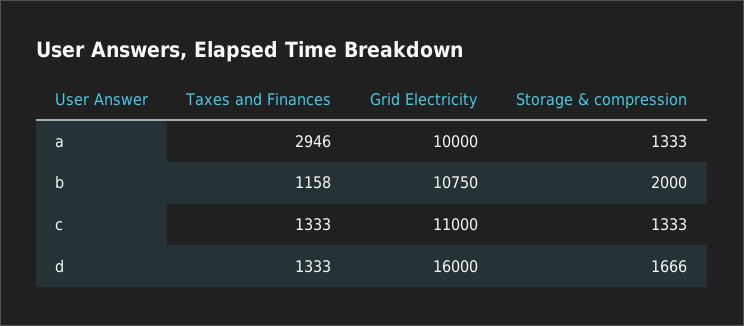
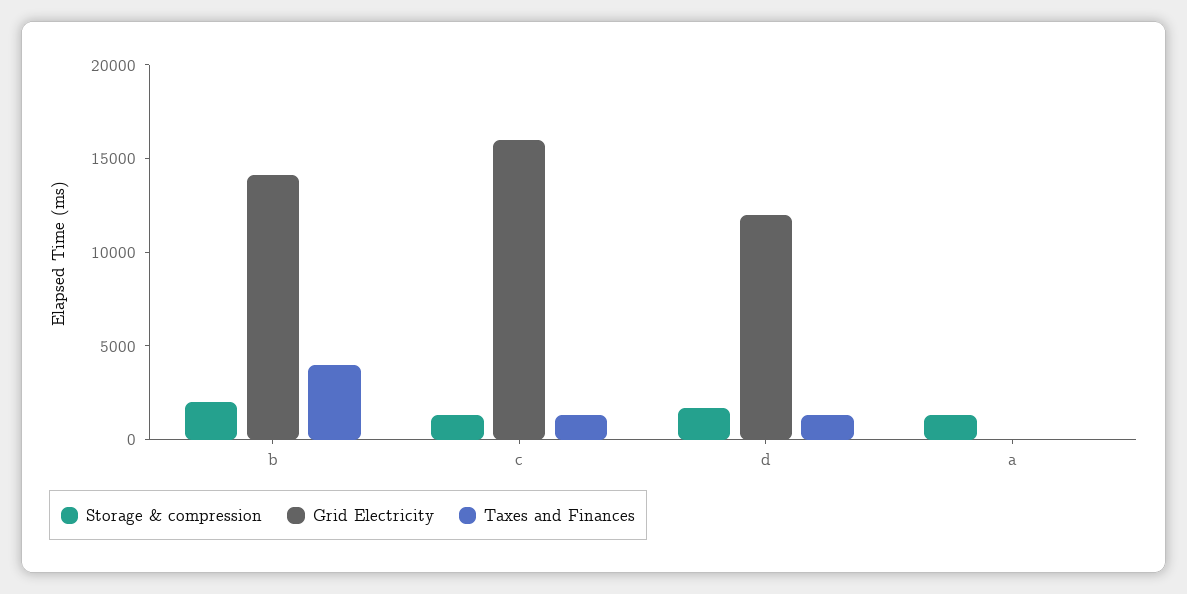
Taxes and Finances, a: 2946 -> 0
Grid Electricity, a: 10000 -> 0
Taxes and Finances, b: 1158 -> 4000
Grid Electricity, b: 10750 -> 14000
Grid Electricity, c: 11000 -> 16000
Grid Electricity, d: 16000 -> 12000

